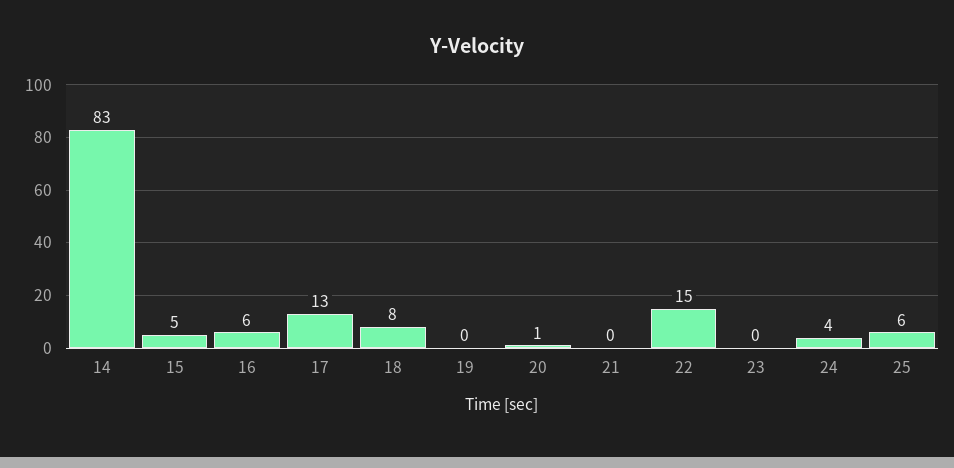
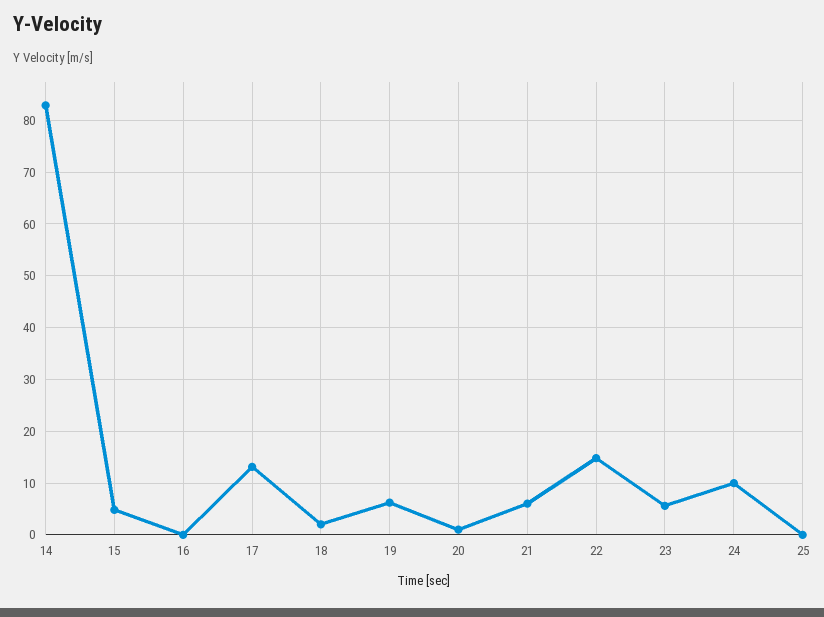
16: 6 -> 0
18: 8 -> 2
19: 0 -> 6
21: 0 -> 6
23: 0 -> 6
24: 4 -> 10
25: 6 -> 0

